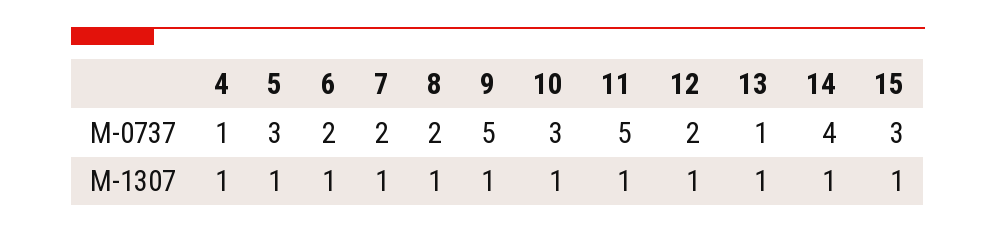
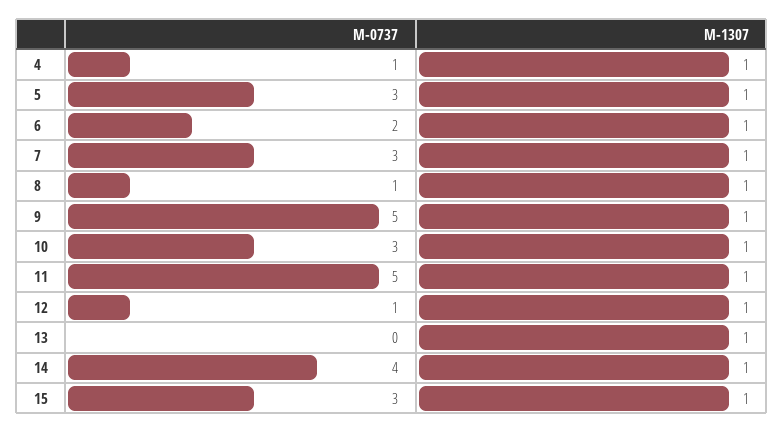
7, M-0737: 2 -> 3
8, M-0737: 2 -> 1
12, M-0737: 2 -> 1
13, M-0737: 1 -> 0

